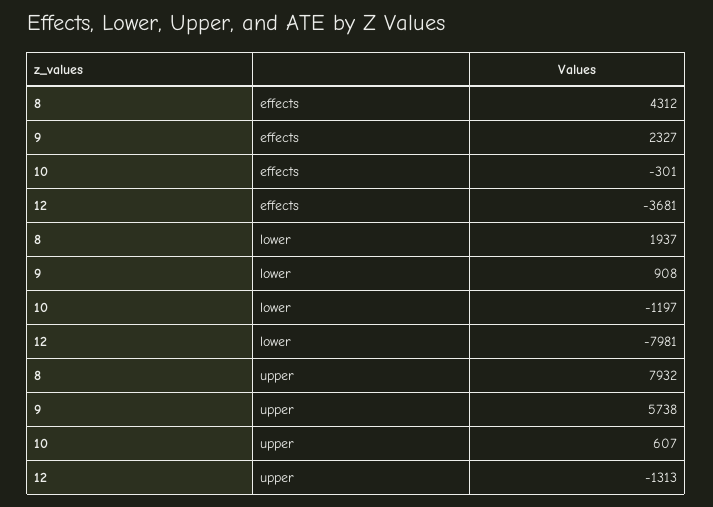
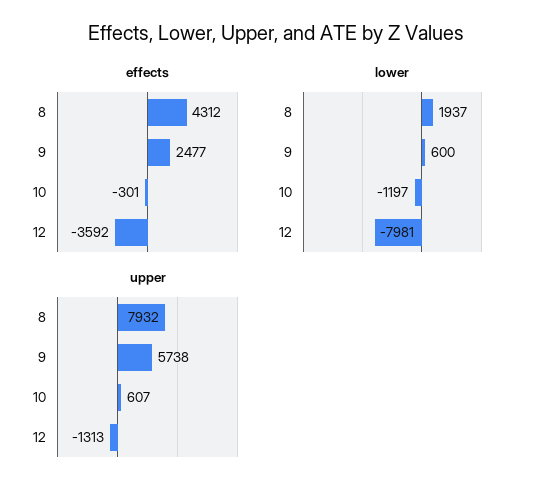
effects, 9: 2327 -> 2477
effects, 12: -3681 -> -3592
lower, 9: 908 -> 600

